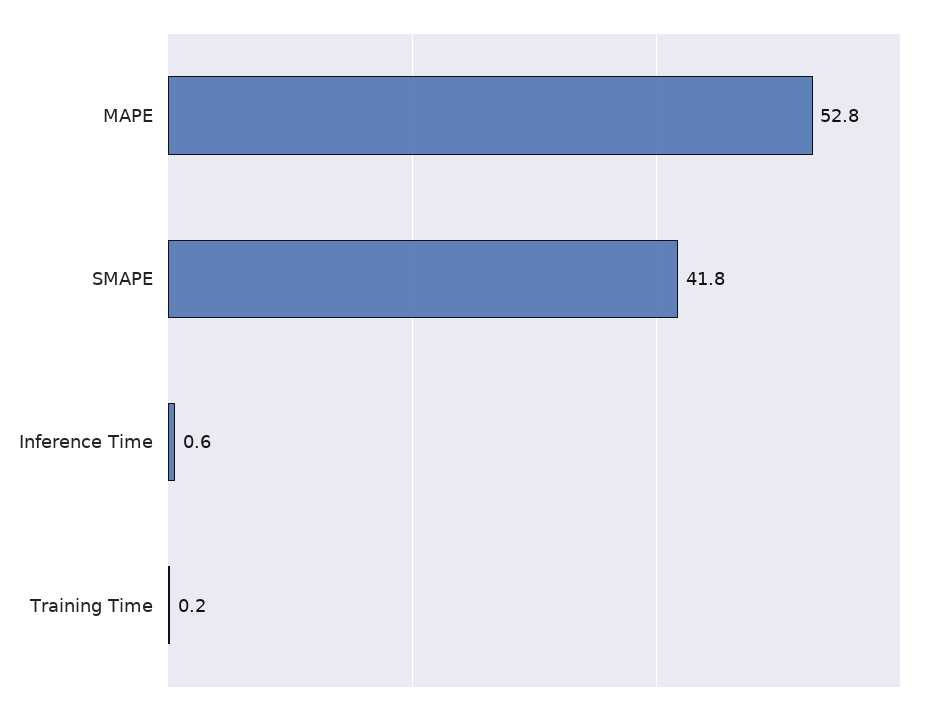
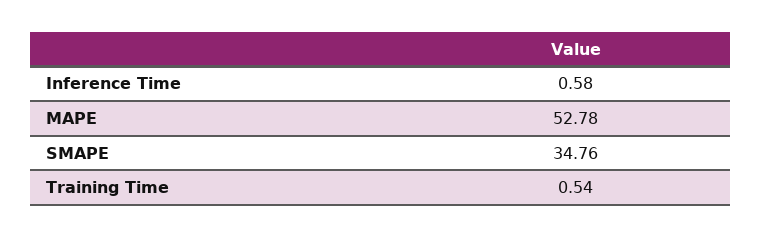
SMAPE: 41.8 -> 34.76
Training Time: 0.2 -> 0.54

